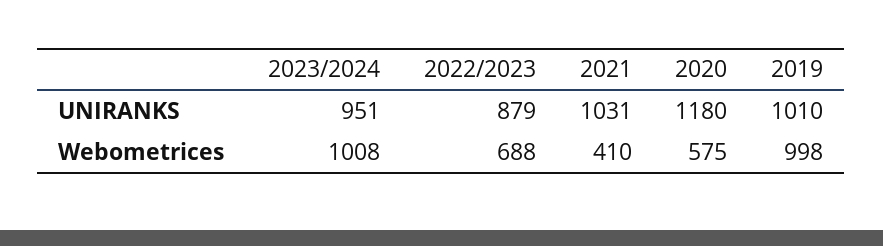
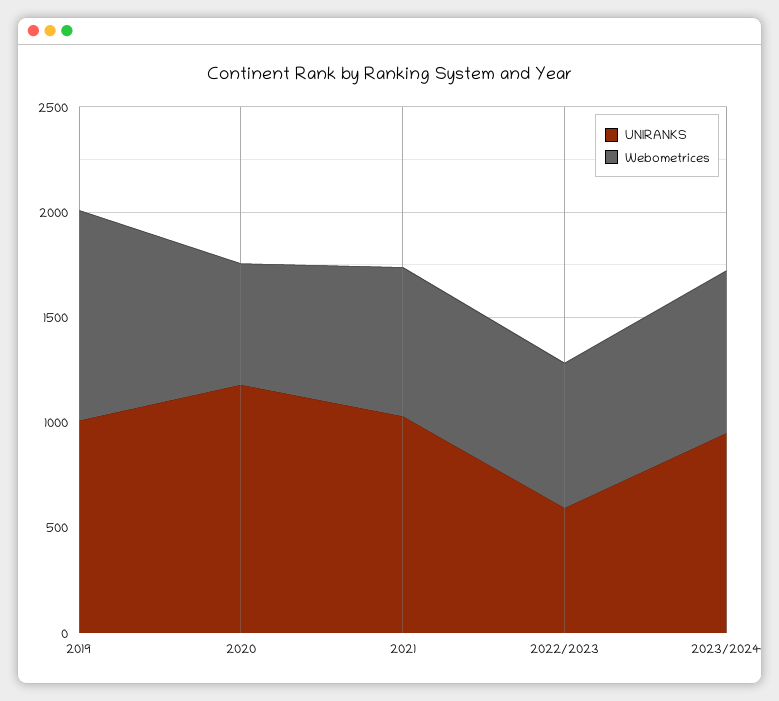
UNIRANKS, 2022/2023: 879 -> 600
Webometrices, 2023/2024: 1008 -> 800
Webometrices, 2021: 410 -> 700

